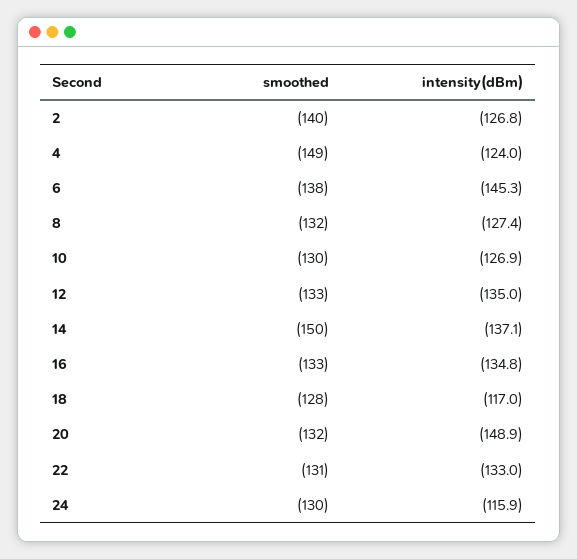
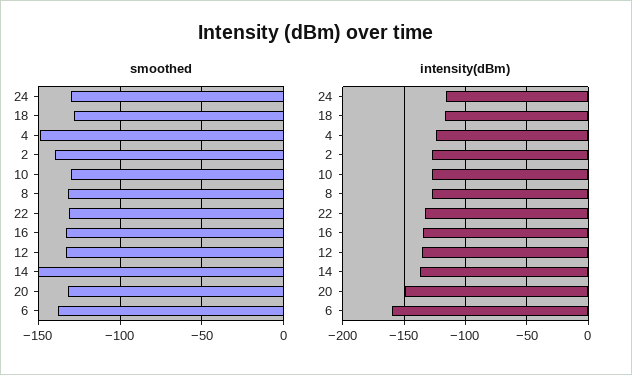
intensity(dBm), 6: -145.3 -> -160

